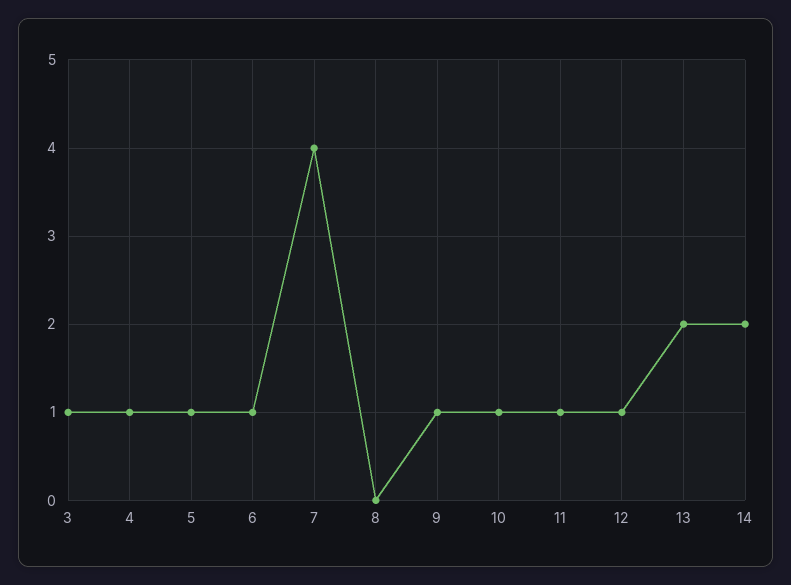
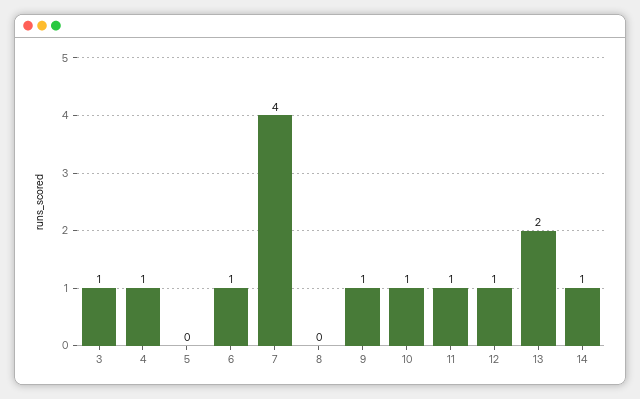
5: 1 -> 0
14: 2 -> 1

